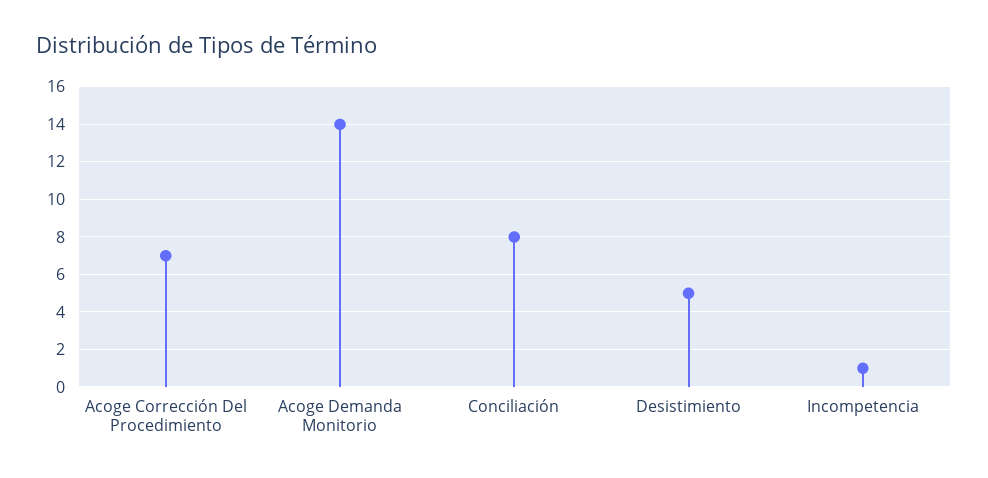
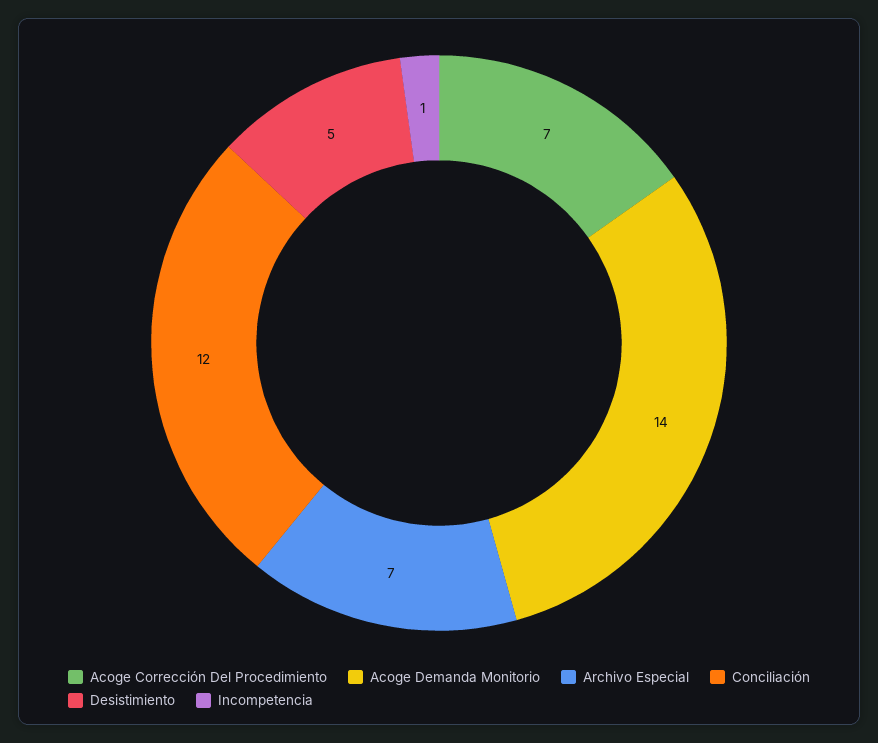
Conciliación: 8 -> 12
Archivo Especial: none -> 7

